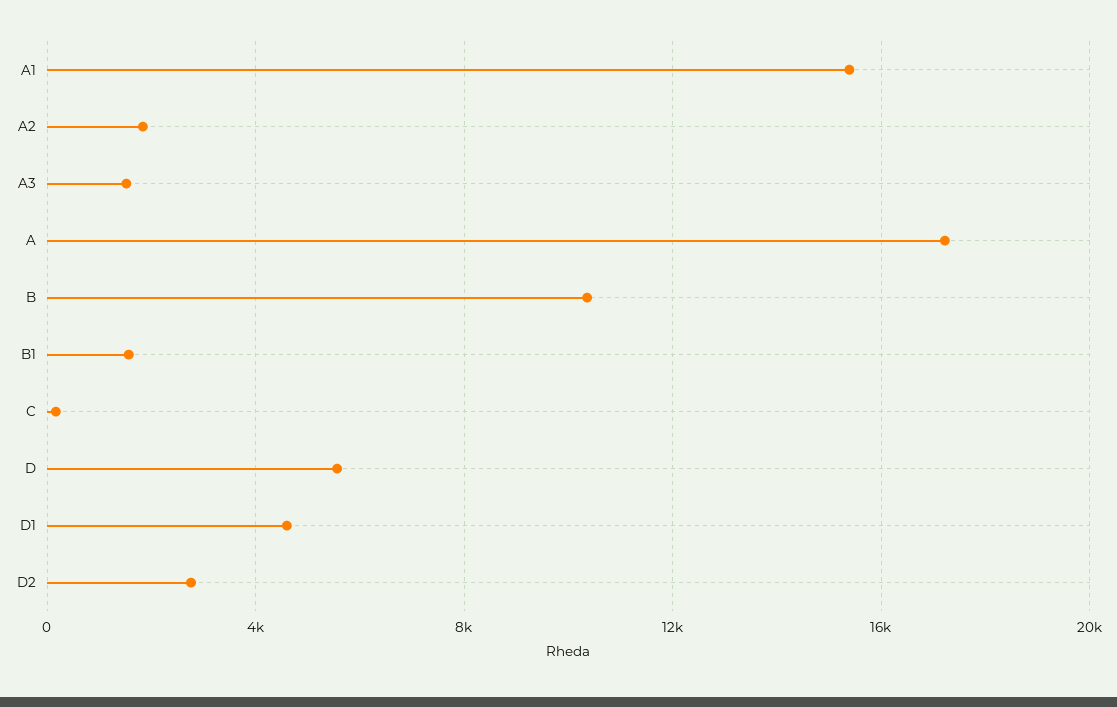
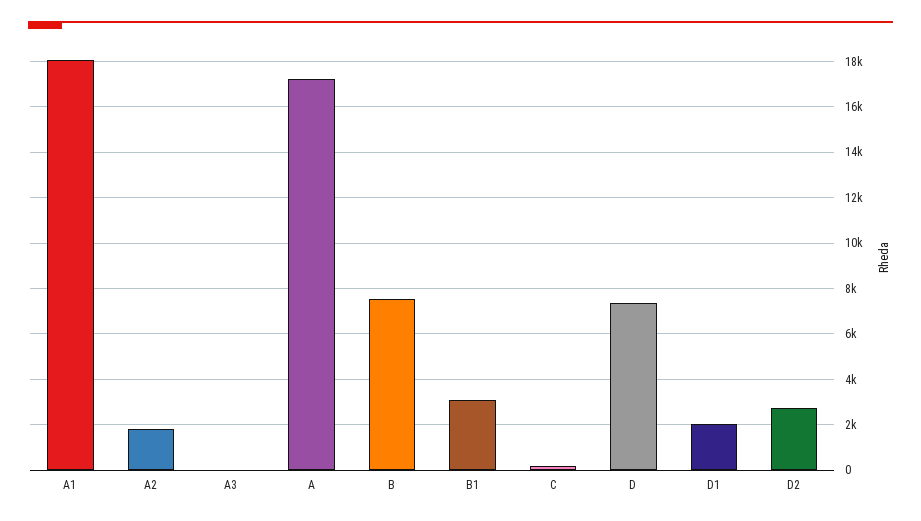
A1: 15500 -> 18000
A3: 1500 -> 0
B: 10500 -> 7500
B1: 1500 -> 3000
D: 5500 -> 7500
D1: 4500 -> 2000

